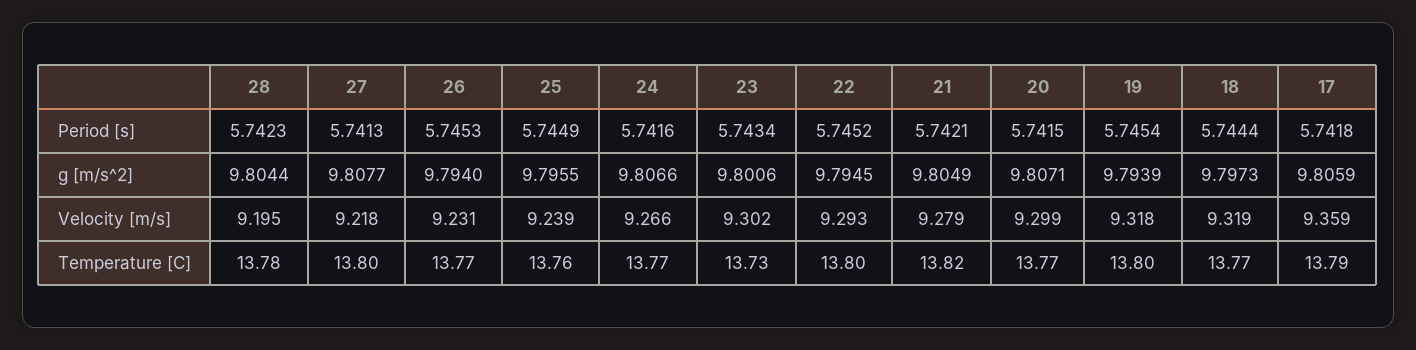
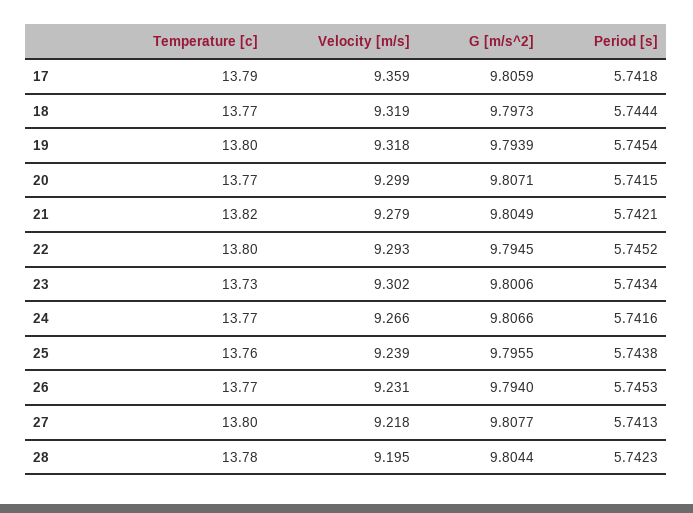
25, Period [s]: 5.7449 -> 5.7438

